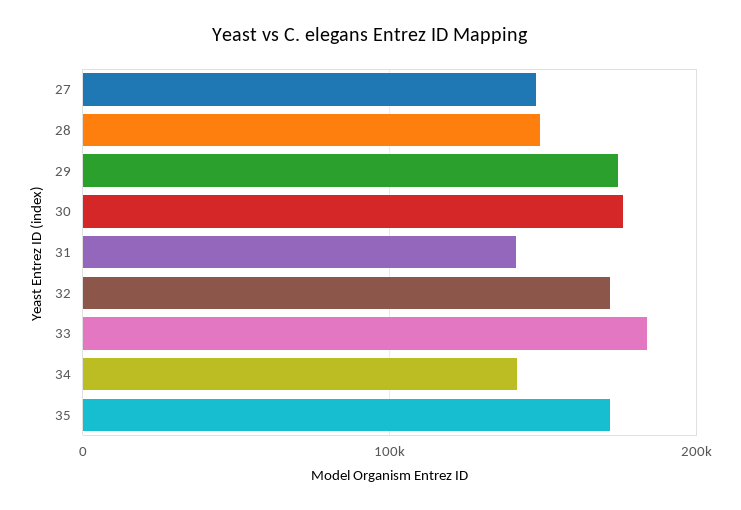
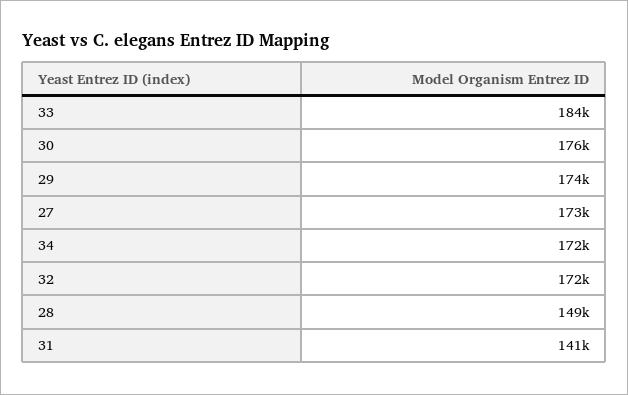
27: 150000 -> 173000
34: 140000 -> 172000
35: 170000 -> none

